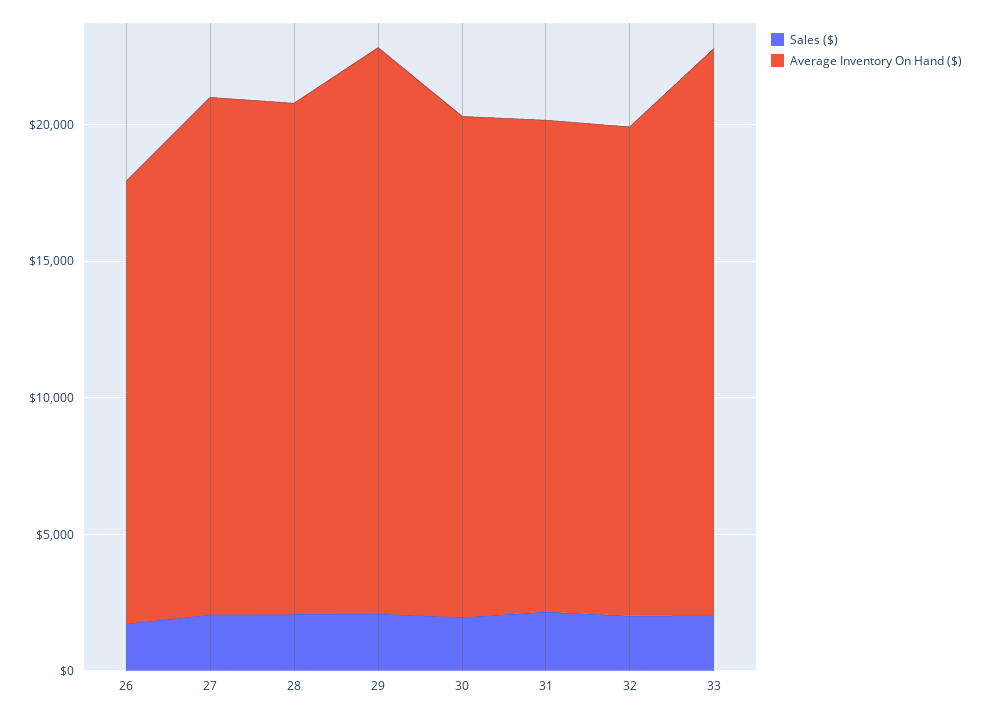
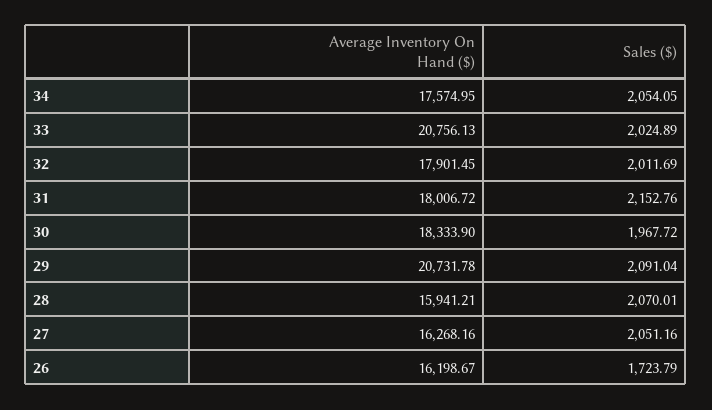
Average Inventory On Hand ($), 27: 19000 -> 16268.16
Average Inventory On Hand ($), 28: 19000 -> 15941.21
Average Inventory On Hand ($), 34: none -> 17574.95
Sales ($), 34: none -> 2054.05

